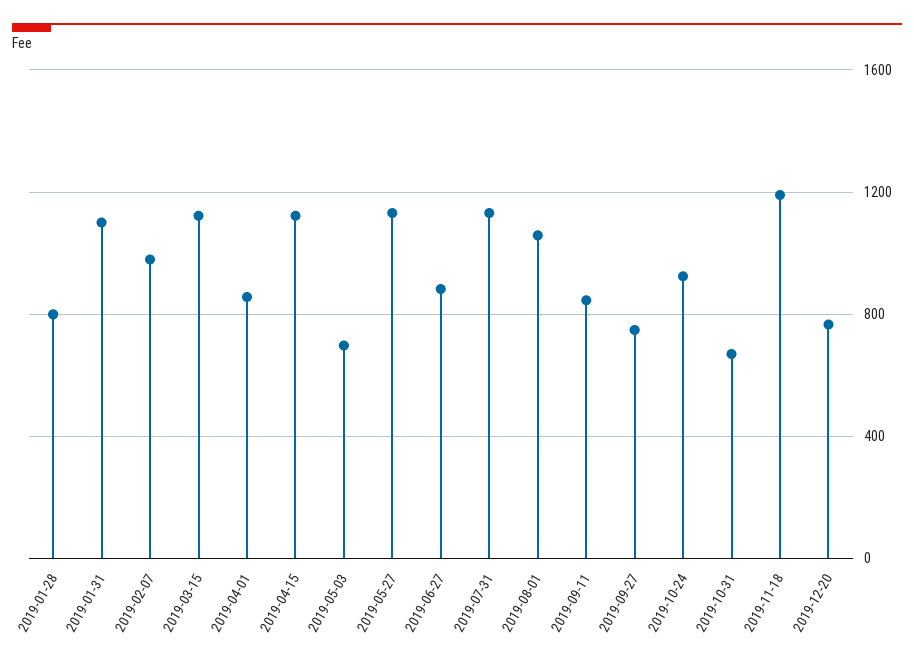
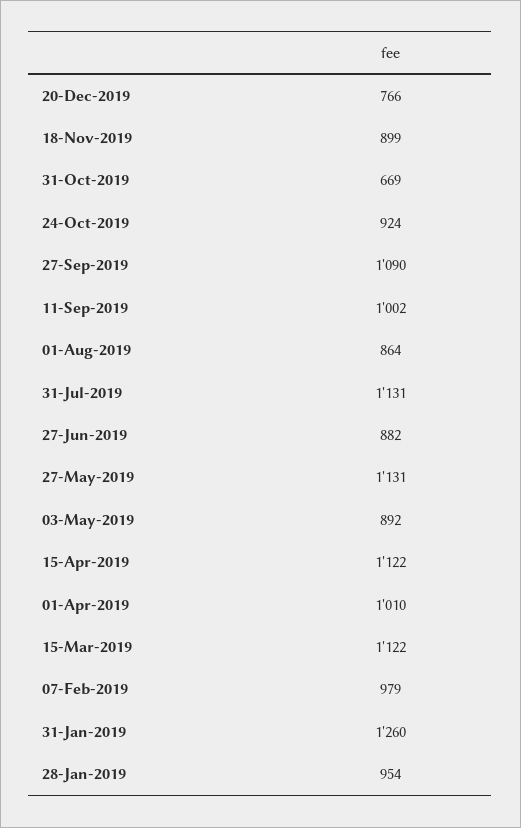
2019-01-28: 800 -> 954
2019-01-31: 1100 -> 1260
2019-04-01: 850 -> 1010
2019-05-03: 700 -> 892
2019-08-01: 1050 -> 864
2019-09-11: 850 -> 1002
2019-09-27: 750 -> 1090
2019-11-18: 1200 -> 899

